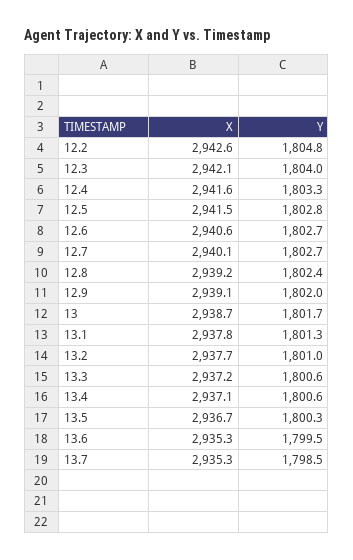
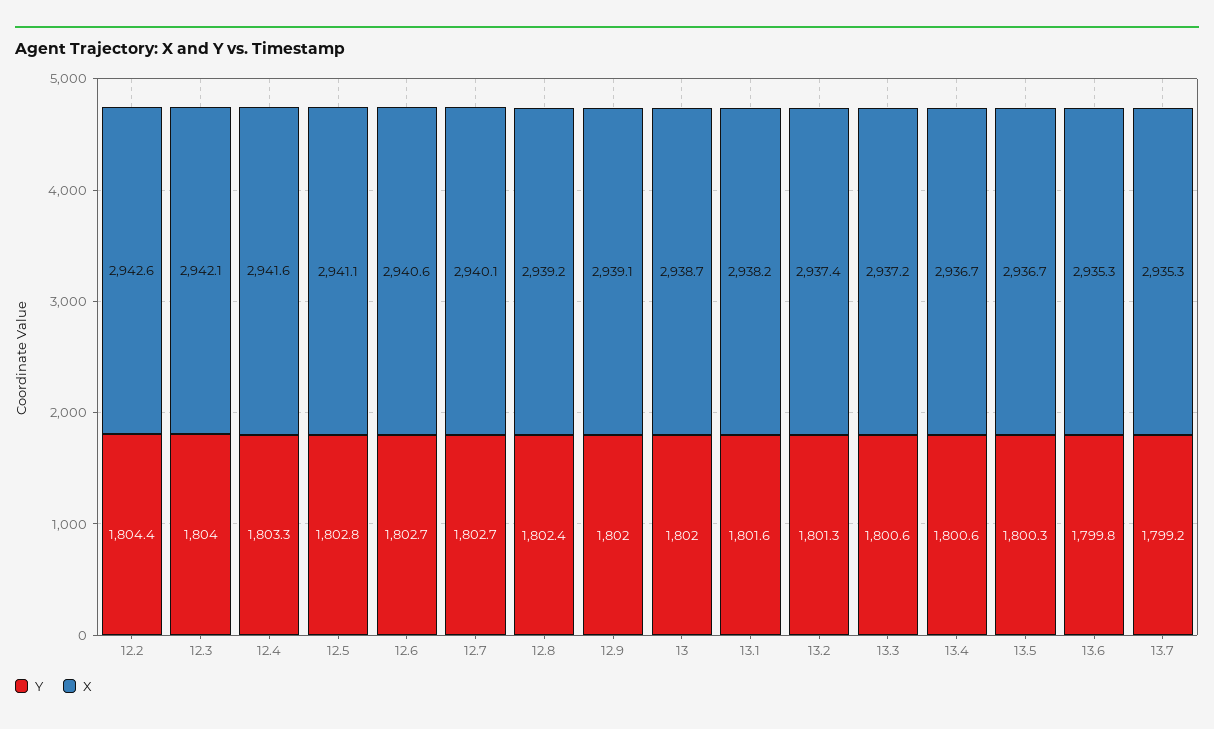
Y, 12.2: 1804.8 -> 1804.4
X, 12.5: 2941.5 -> 2941.1
Y, 13: 1801.7 -> 1802
X, 13.1: 2937.8 -> 2938.2
Y, 13.1: 1801.3 -> 1801.6
X, 13.2: 2937.7 -> 2937.4
Y, 13.2: 1801 -> 1801.3
X, 13.4: 2937.1 -> 2936.7
Y, 13.6: 1799.5 -> 1799.8
Y, 13.7: 1798.5 -> 1799.2

